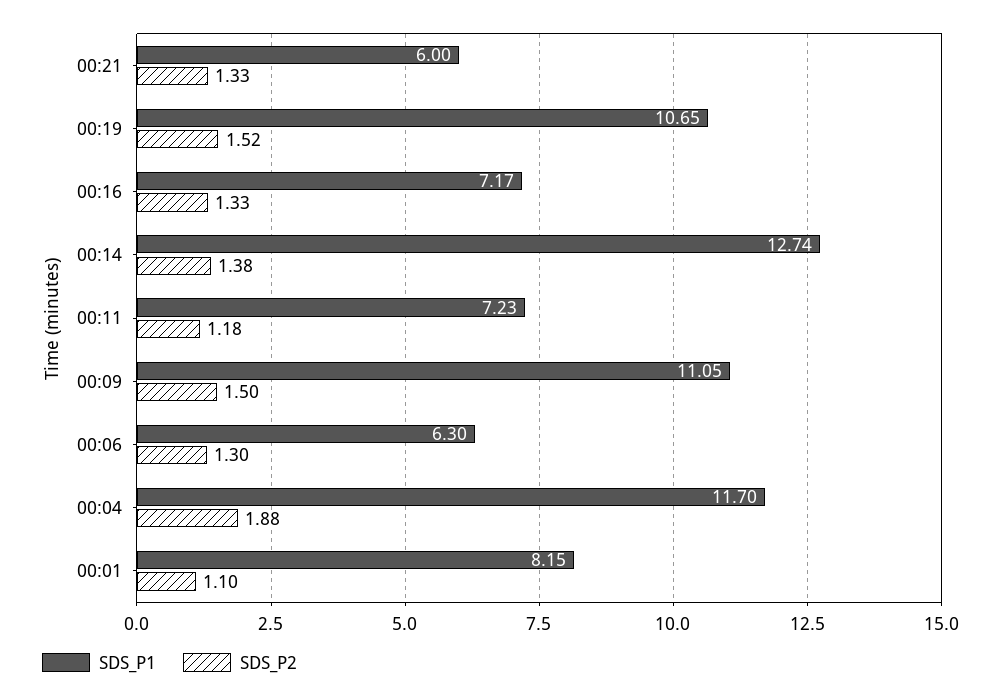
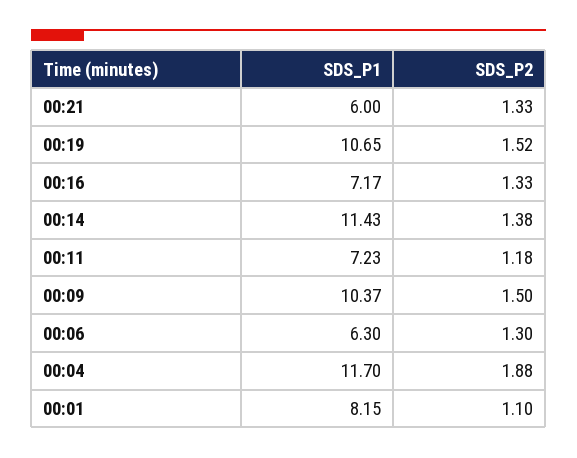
SDS_P1, 00:14: 12.74 -> 11.43
SDS_P1, 00:09: 11.05 -> 10.37

